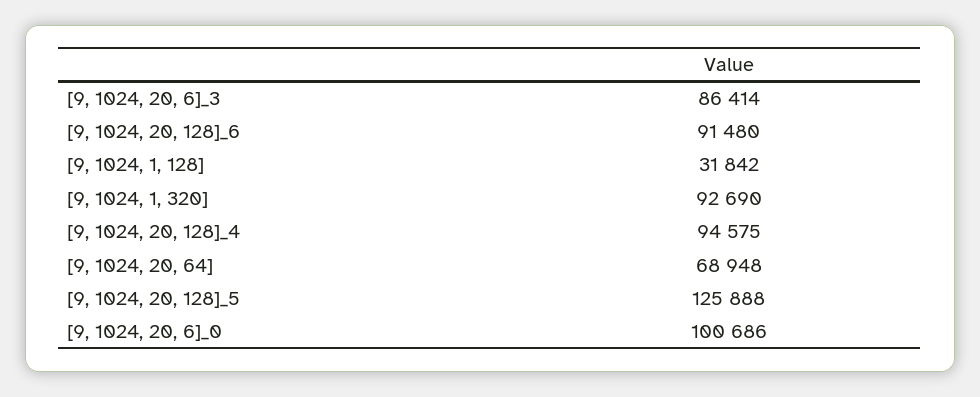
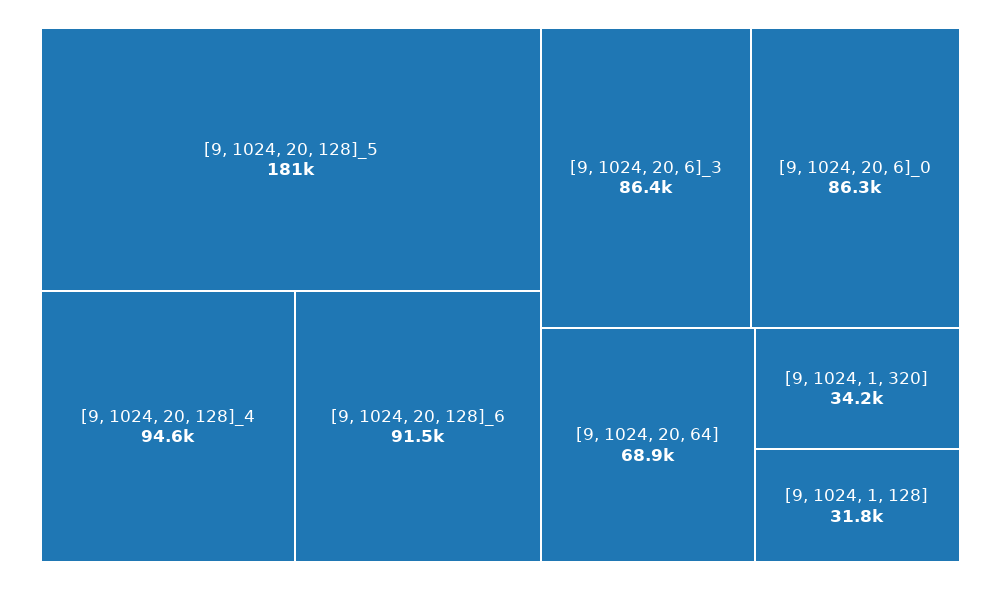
[9, 1024, 1, 320]: 92690 -> 34200
[9, 1024, 20, 128]_5: 125888 -> 181000
[9, 1024, 20, 6]_0: 100686 -> 86300

